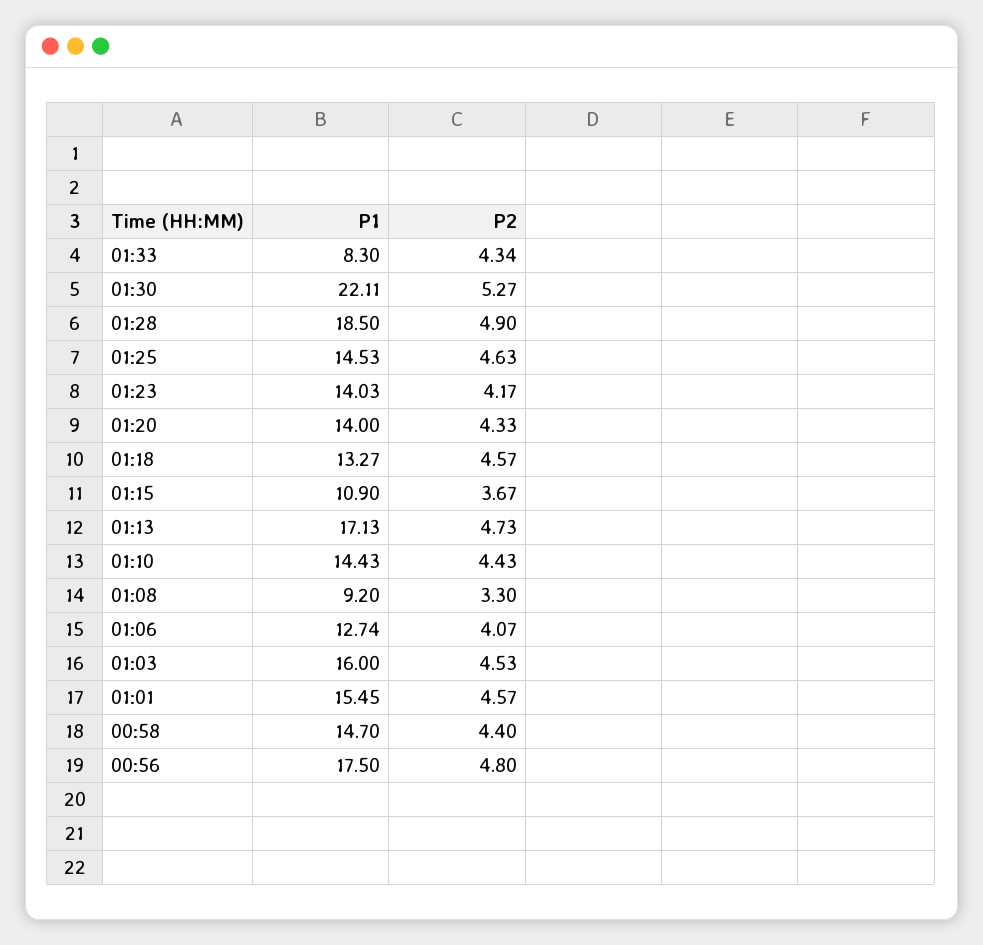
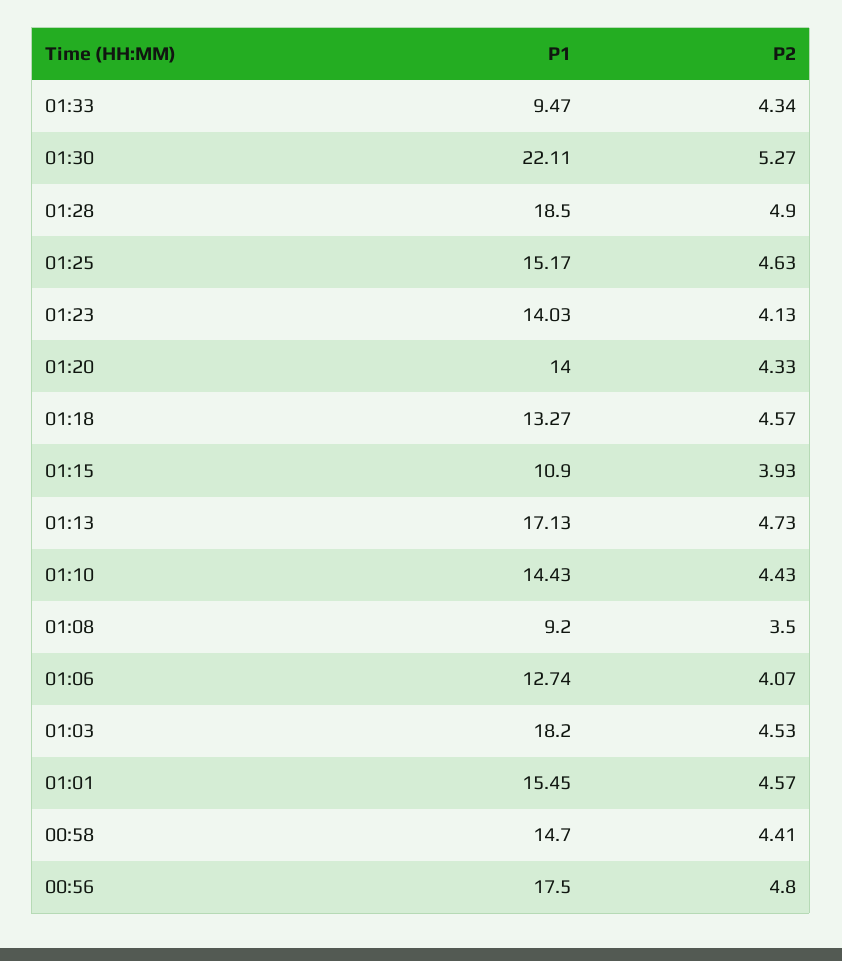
P1, 01:33: 8.3 -> 9.47
P1, 01:25: 14.53 -> 15.17
P2, 01:23: 4.17 -> 4.13
P2, 01:15: 3.67 -> 3.93
P2, 01:08: 3.3 -> 3.5
P1, 01:03: 16 -> 18.2
P2, 00:58: 4.4 -> 4.41

